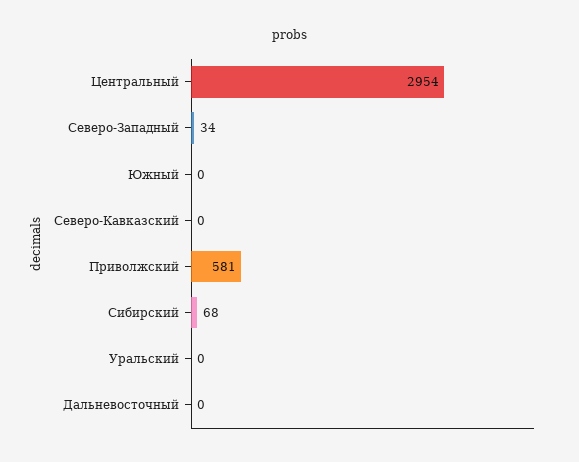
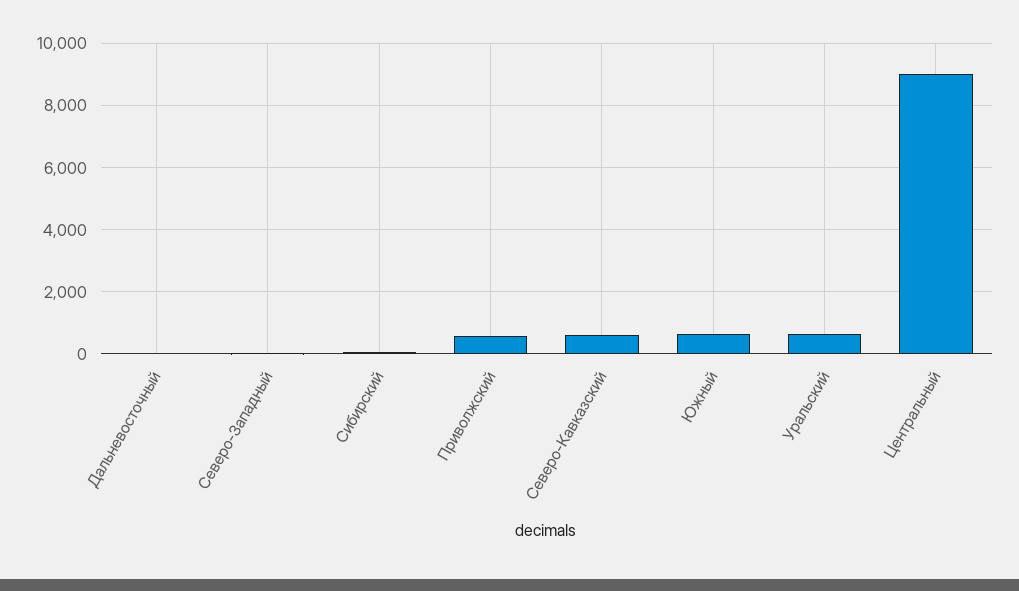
Центральный: 2954 -> 9000
Южный: 0 -> 600
Северо-Кавказский: 0 -> 600
Уральский: 0 -> 600

